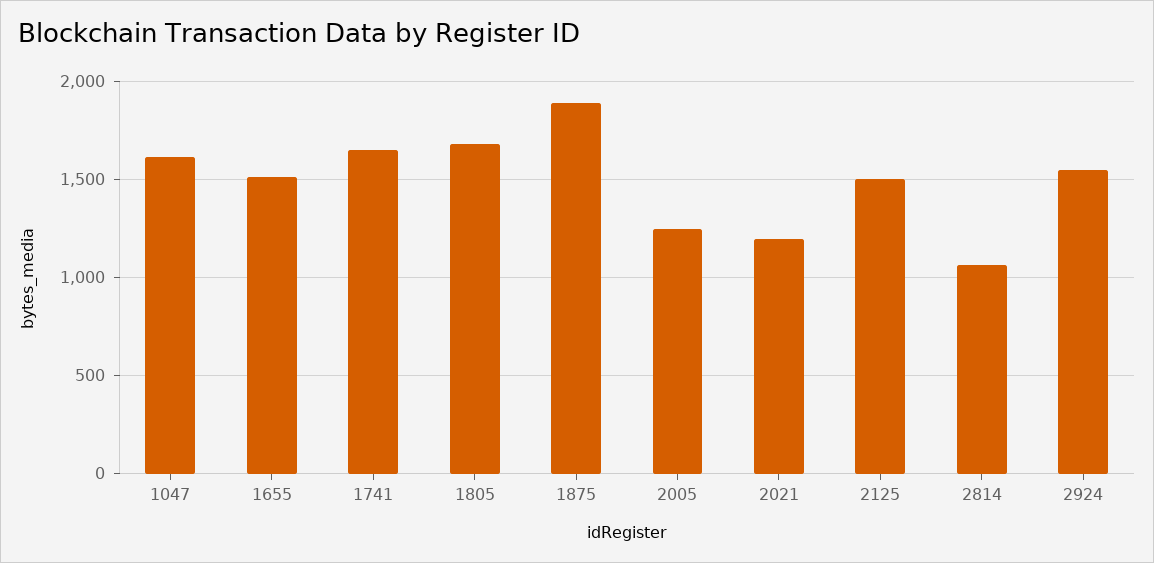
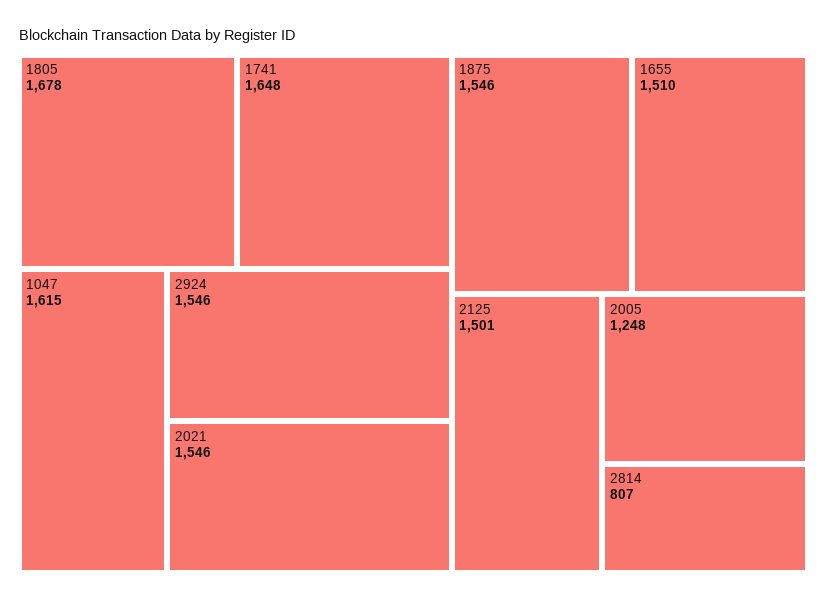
1875: 1900 -> 1546
2021: 1200 -> 1546
2814: 1050 -> 807

